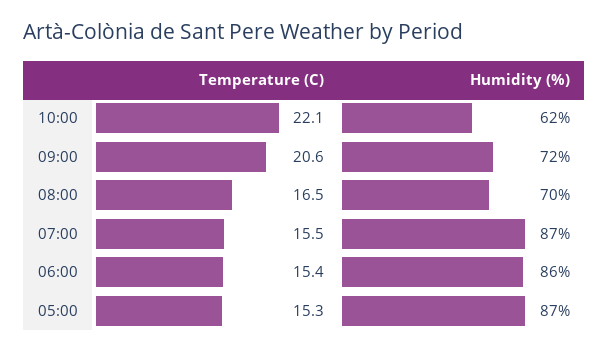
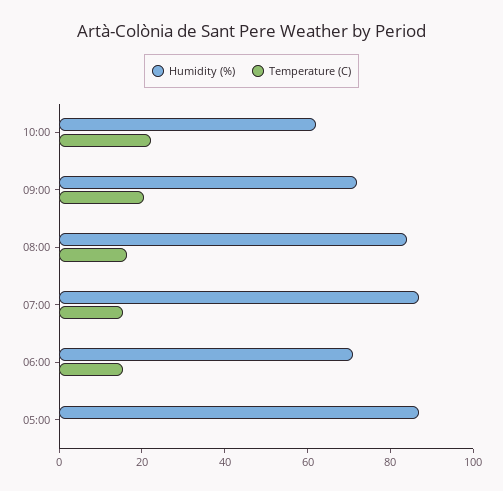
Humidity (%), 08:00: 70 -> 85
Humidity (%), 06:00: 86 -> 70
Temperature (C), 05:00: 15.3 -> 0

